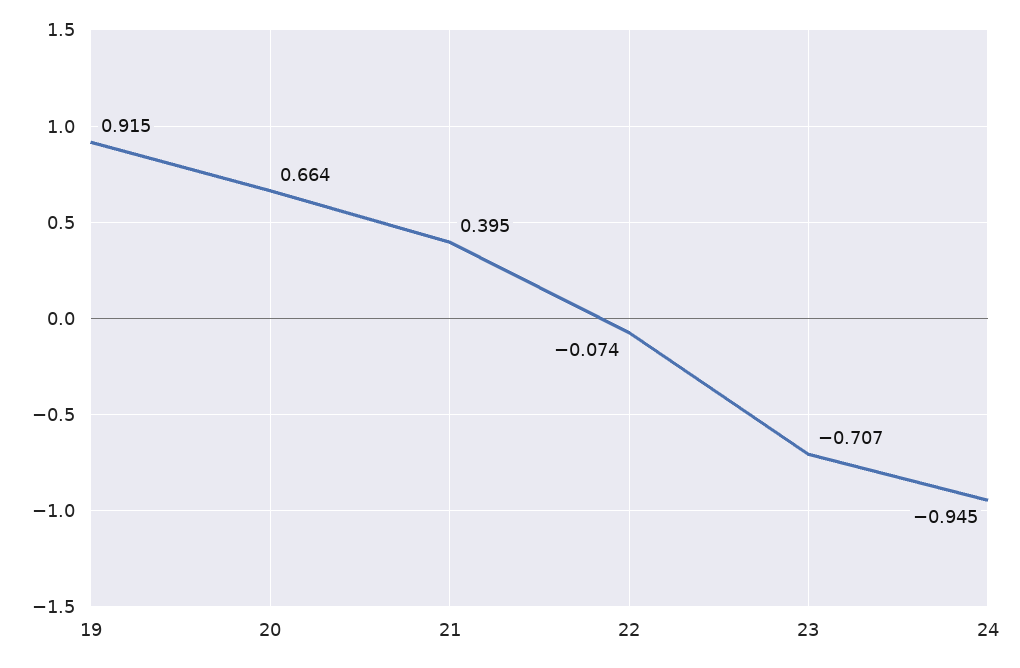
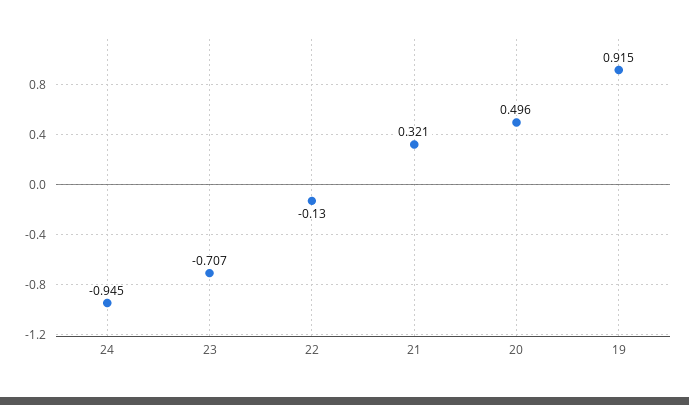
20: 0.664 -> 0.496
21: 0.395 -> 0.321
22: -0.074 -> -0.13

